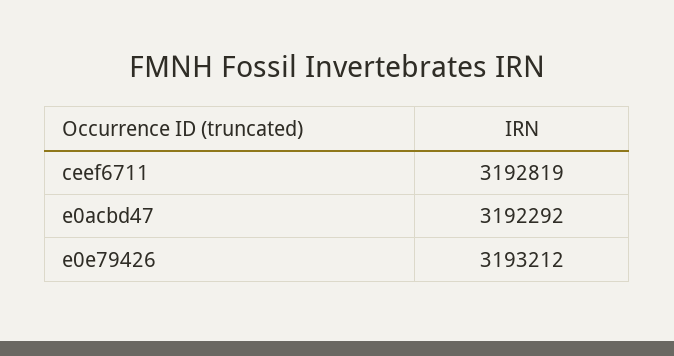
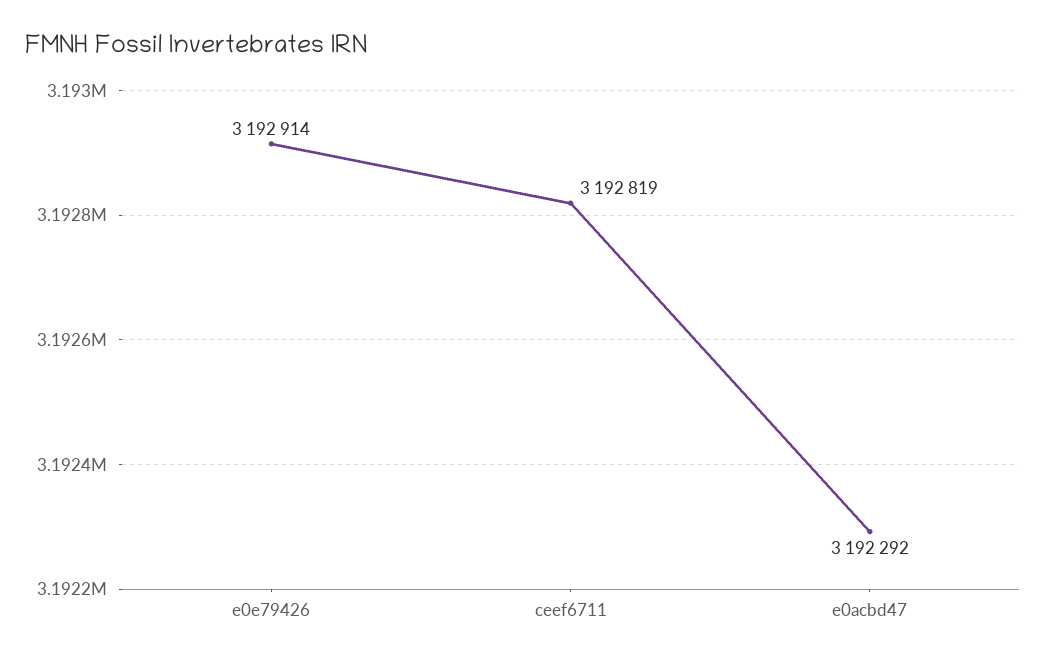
e0e79426: 3193212 -> 3192914

